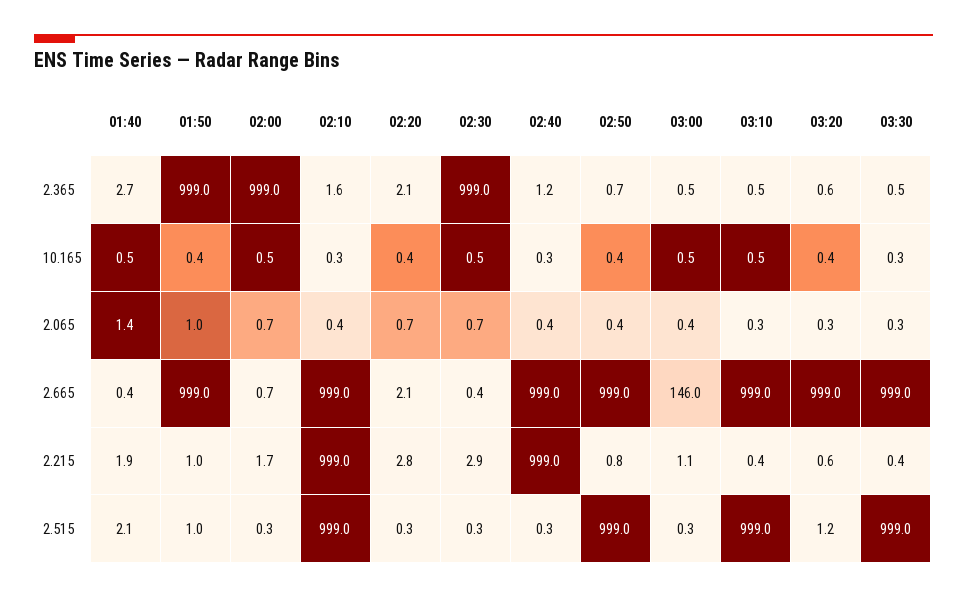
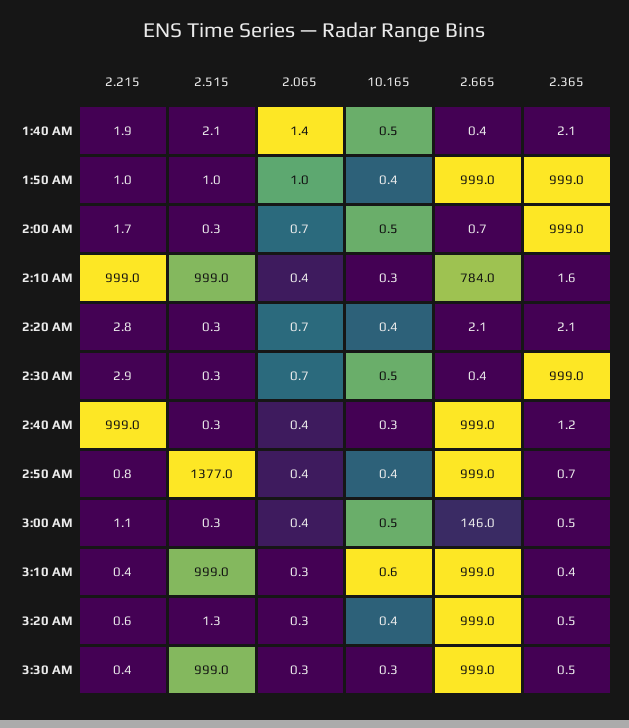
01:40, 2.365: 2.7 -> 2.1
03:10, 2.365: 0.5 -> 0.4
03:20, 2.365: 0.6 -> 0.5
03:10, 10.165: 0.5 -> 0.6
02:10, 2.665: 999 -> 784
02:50, 2.515: 999 -> 1377
03:20, 2.515: 1.2 -> 1.3

